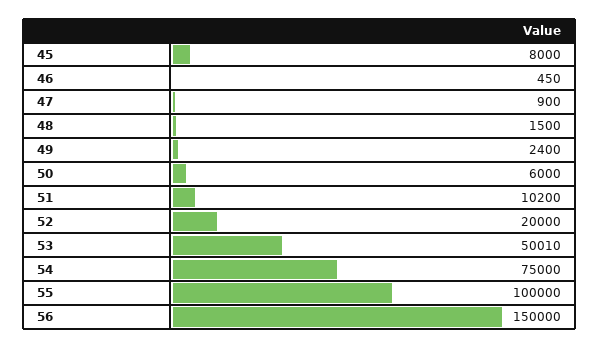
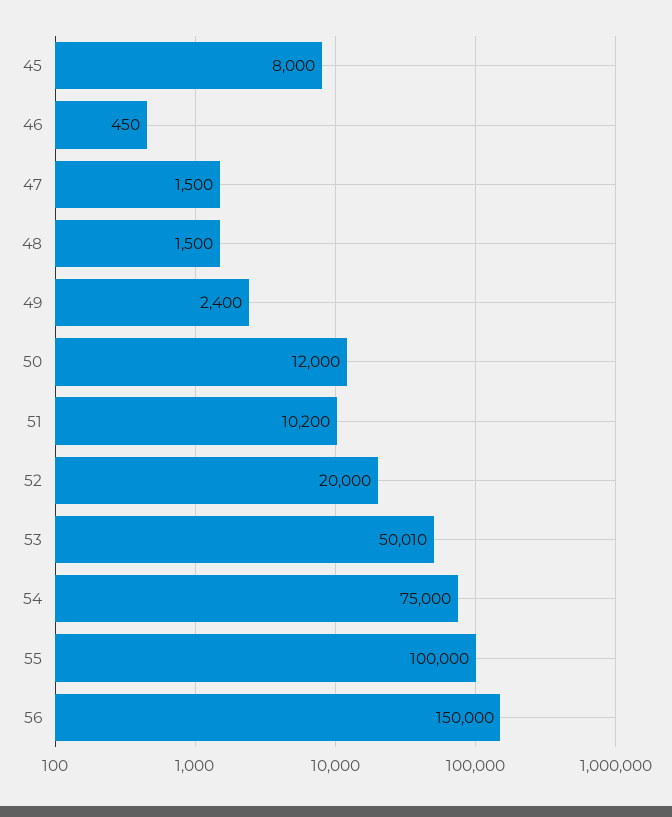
47: 900 -> 1500
50: 6000 -> 12000

